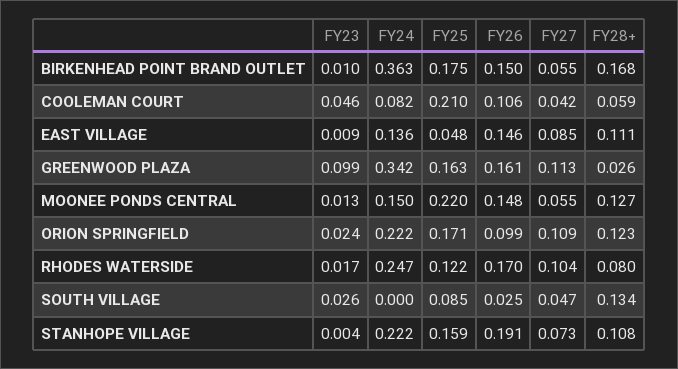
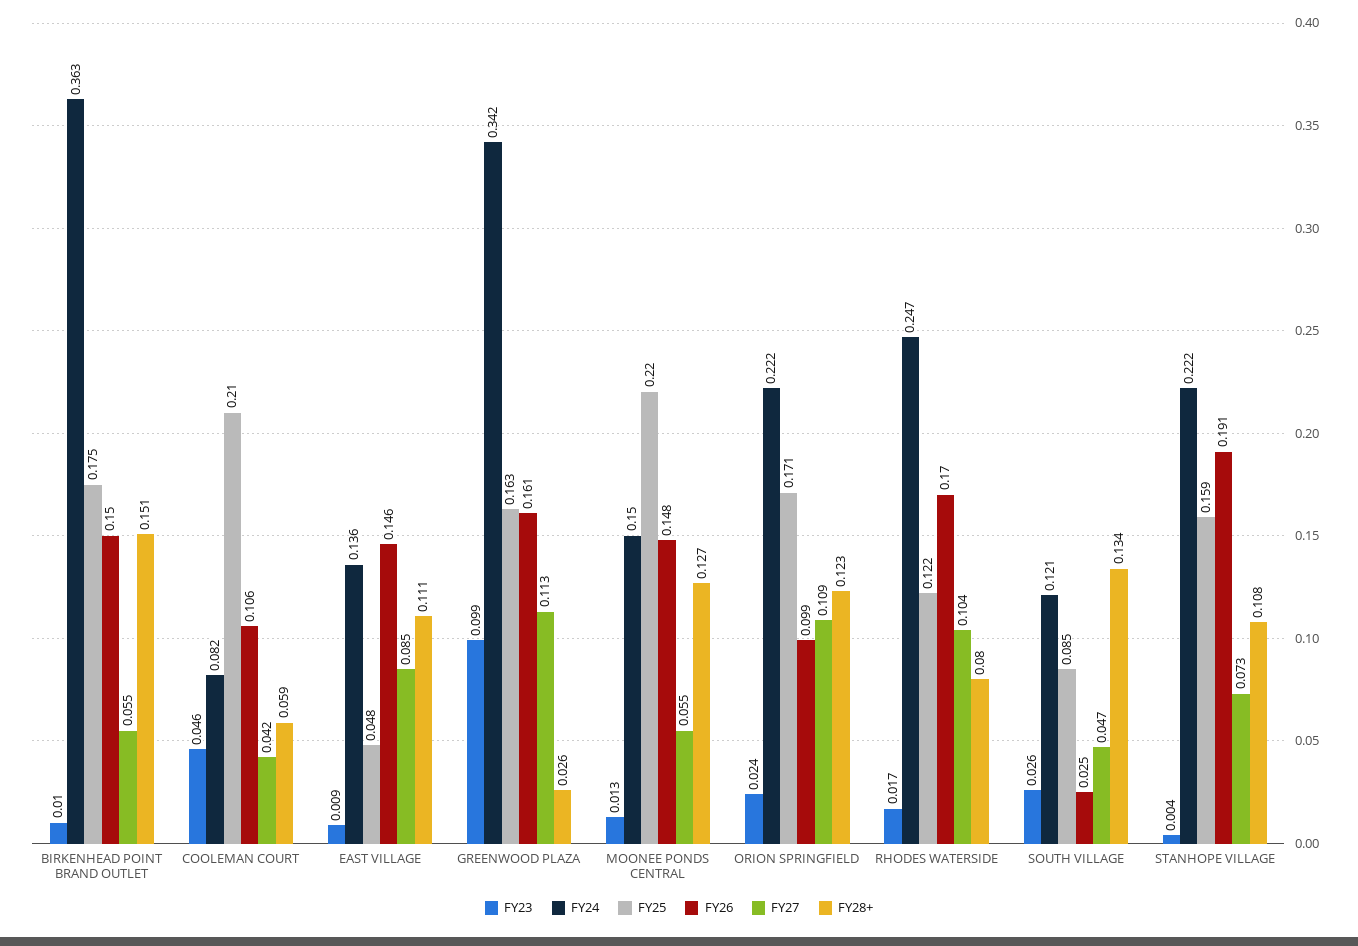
FY28+, BIRKENHEAD POINT BRAND OUTLET: 0.168 -> 0.151
FY24, SOUTH VILLAGE: 0 -> 0.121

